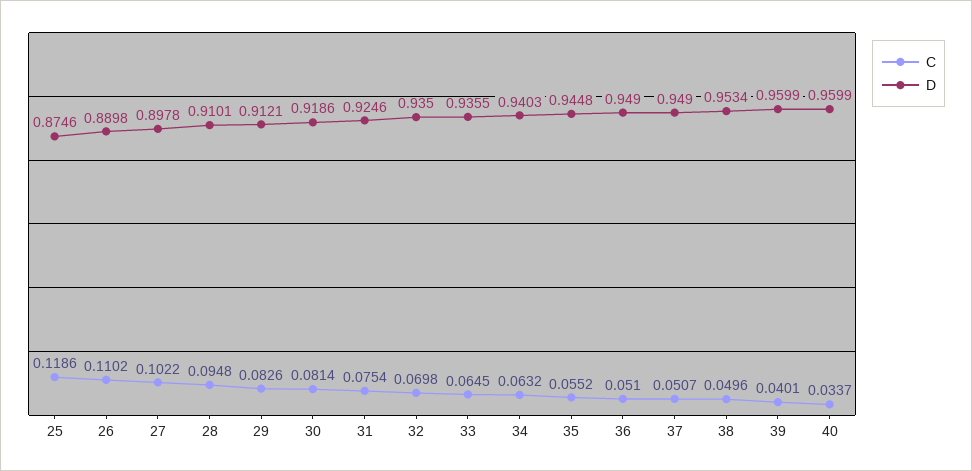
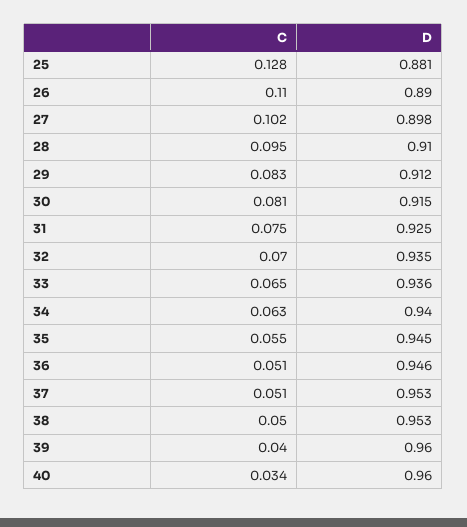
C, 25: 0.1186 -> 0.128
D, 25: 0.8746 -> 0.881
D, 30: 0.9186 -> 0.915
D, 36: 0.949 -> 0.946
D, 37: 0.949 -> 0.953

